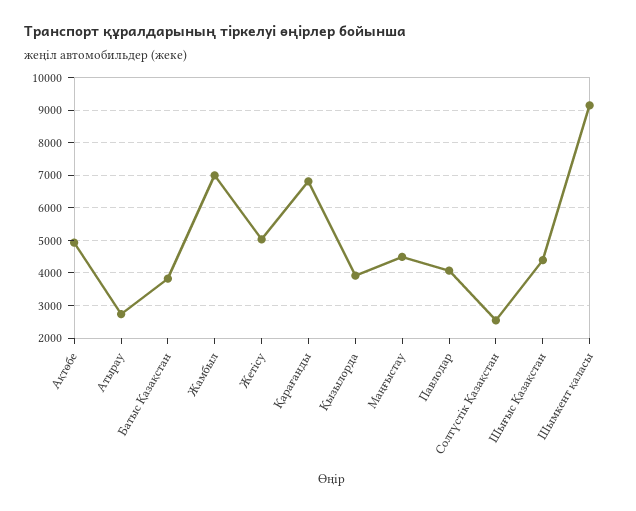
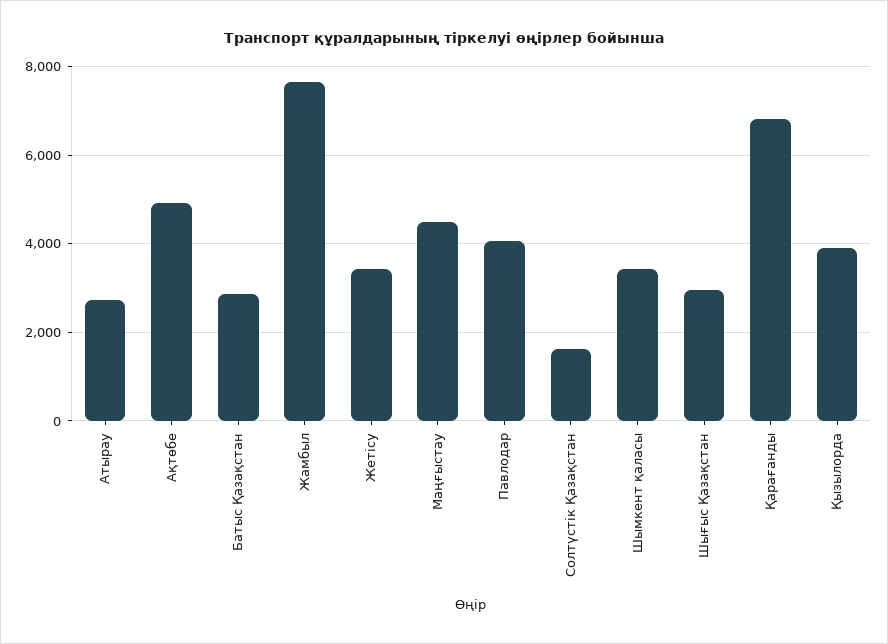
Батыс Қазақстан: 3800 -> 2800
Жамбыл: 7000 -> 7600
Жетісу: 5000 -> 3400
Солтүстік Қазақстан: 2600 -> 1600
Шығыс Қазақстан: 4400 -> 3000
Шымкент қаласы: 9200 -> 3400

